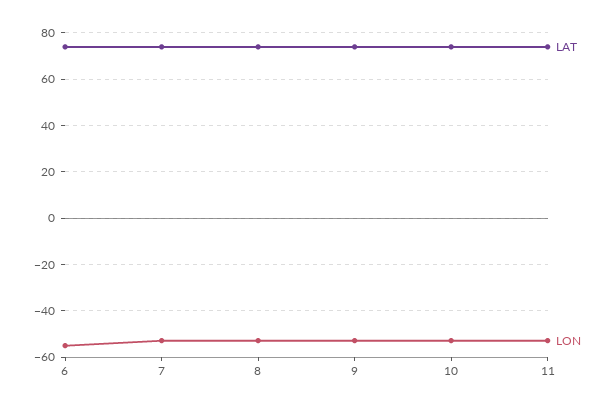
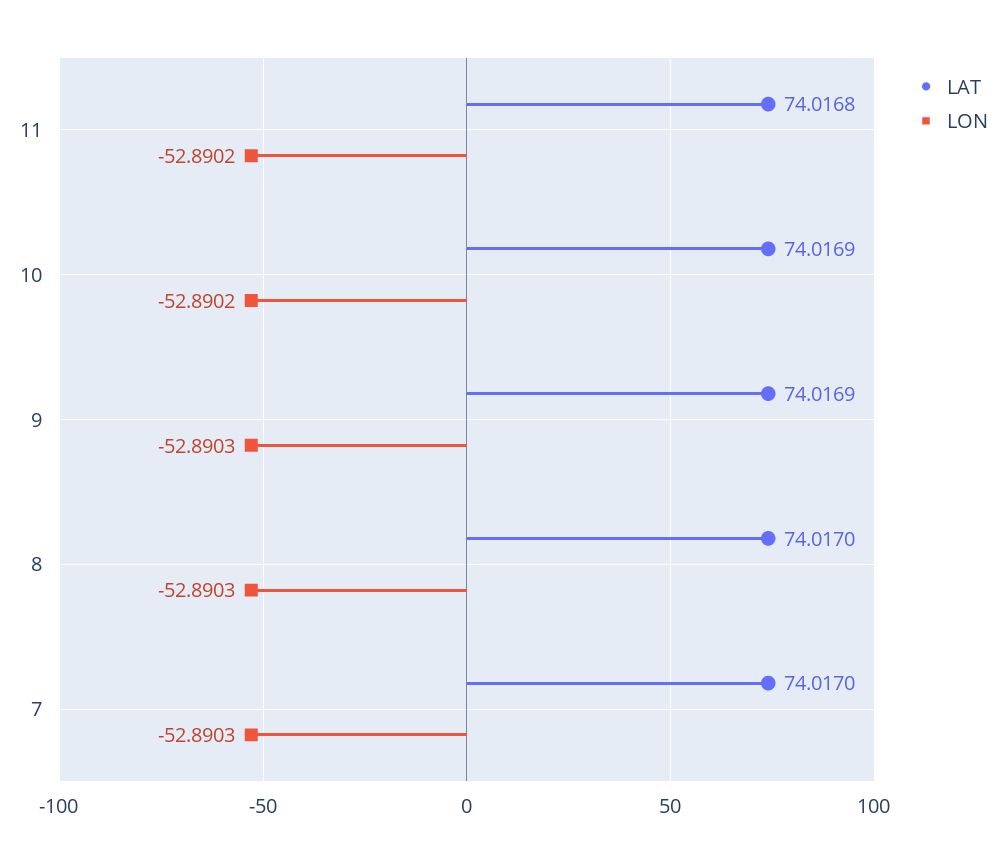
LAT, 6: 75 -> none
LON, 6: -55 -> none

